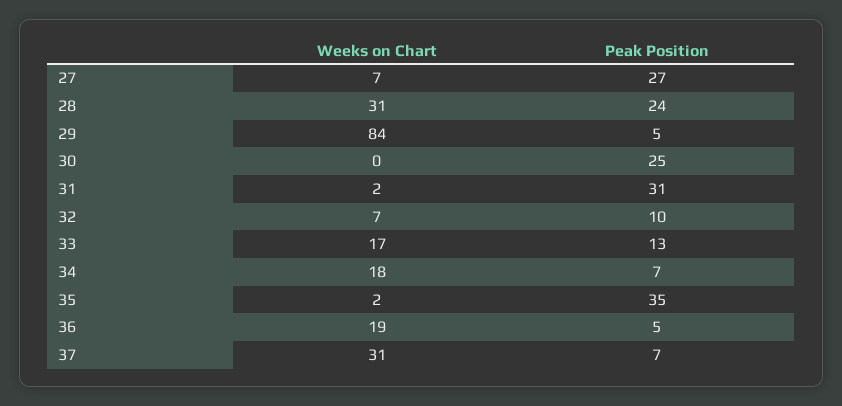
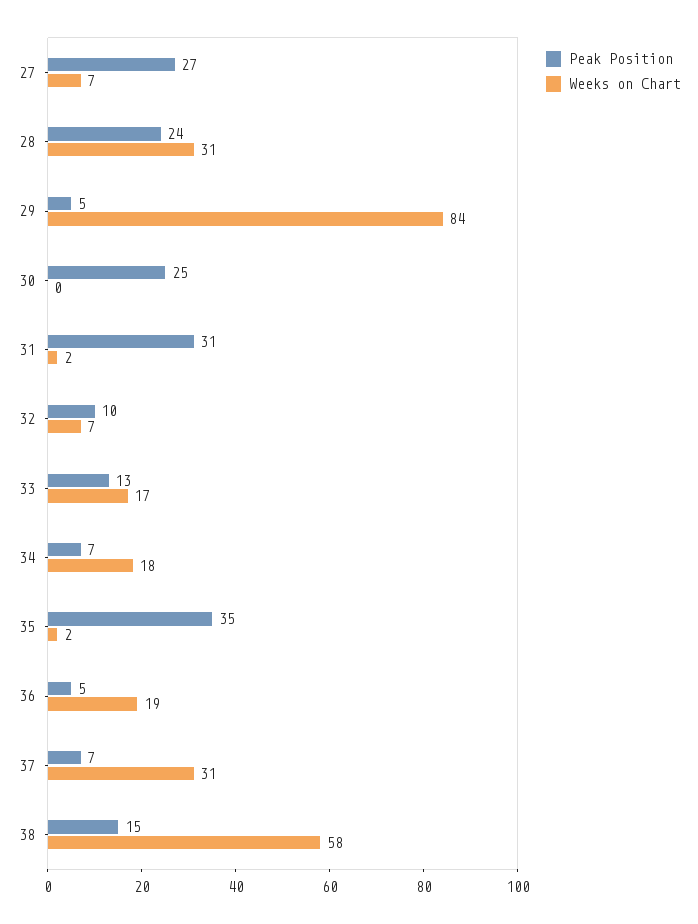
Peak Position, 38: none -> 15
Weeks on Chart, 38: none -> 58

